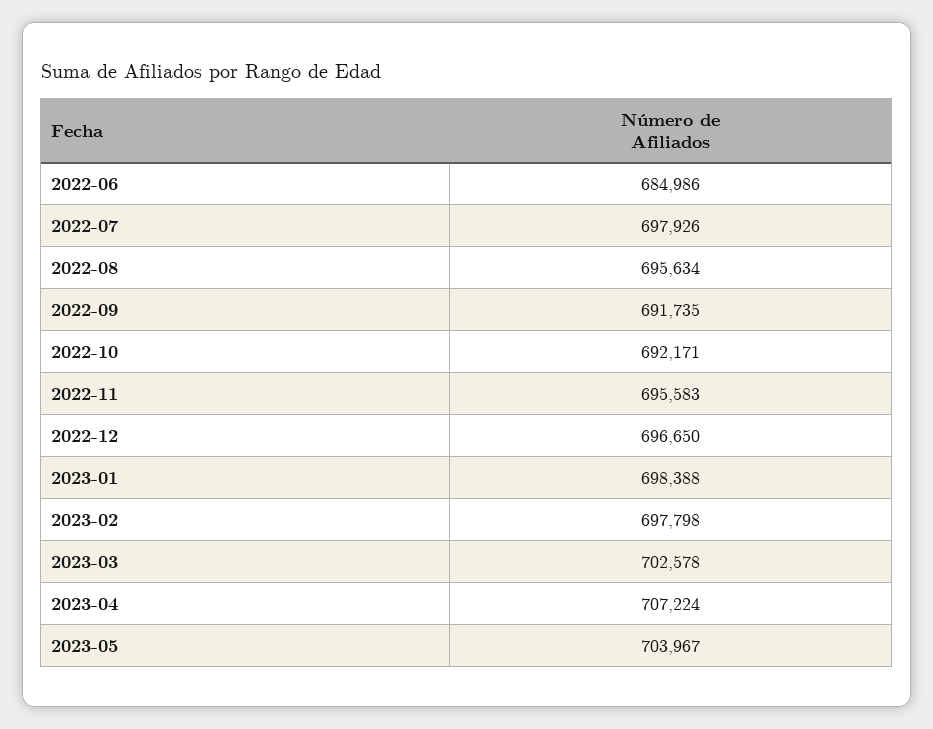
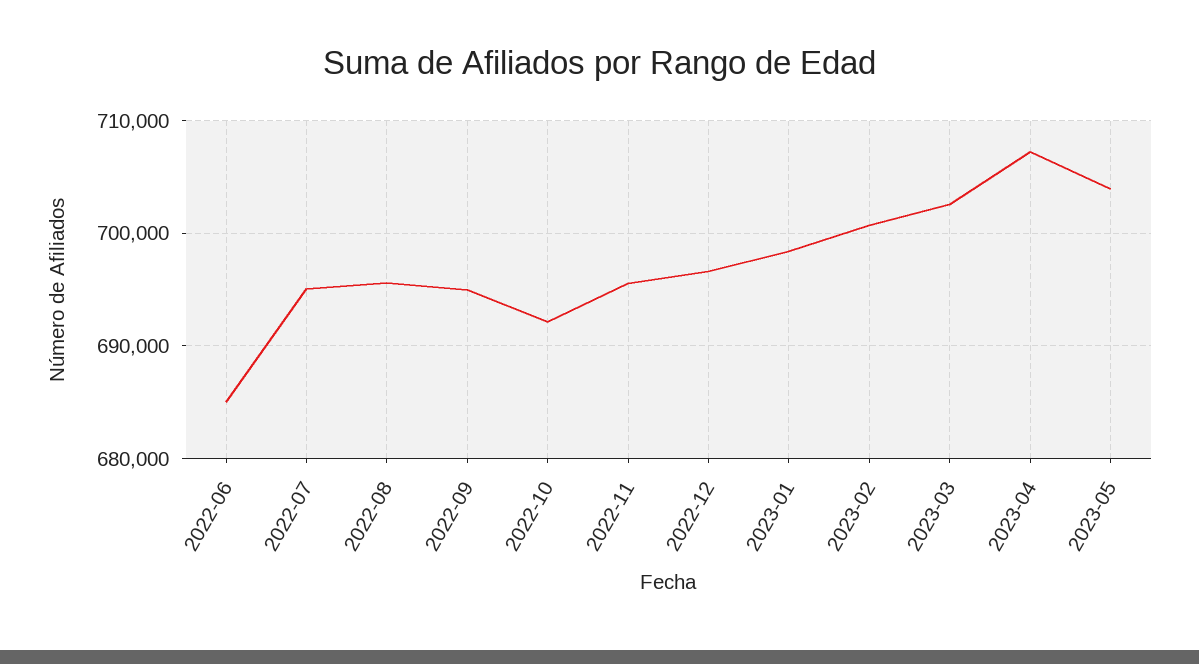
2022-07: 697926 -> 695000
2022-09: 691735 -> 695000
2023-02: 697798 -> 701000

